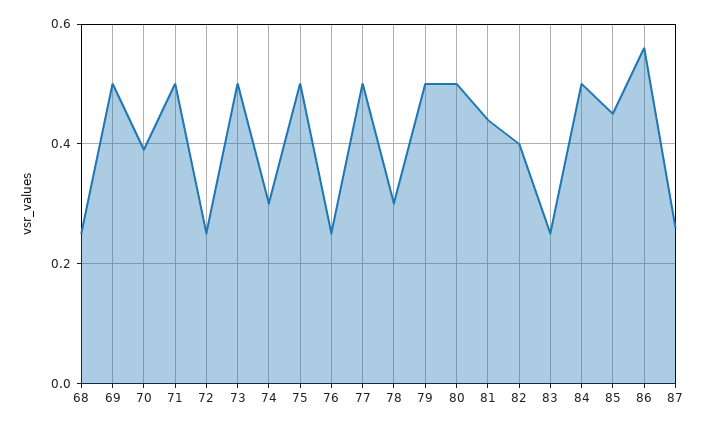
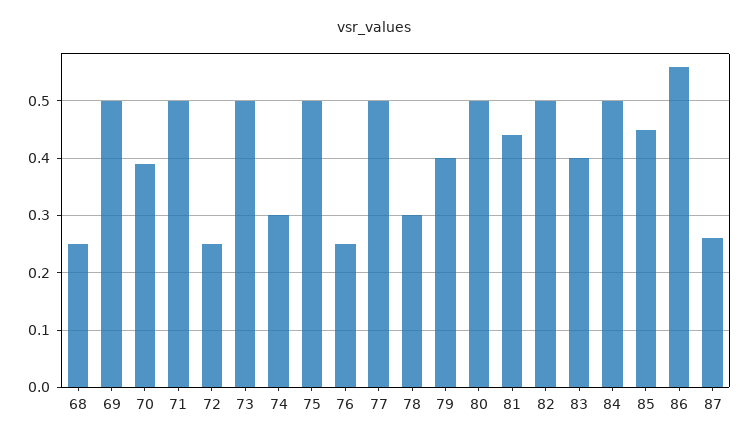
79: 0.5 -> 0.4
82: 0.4 -> 0.5
83: 0.25 -> 0.4

